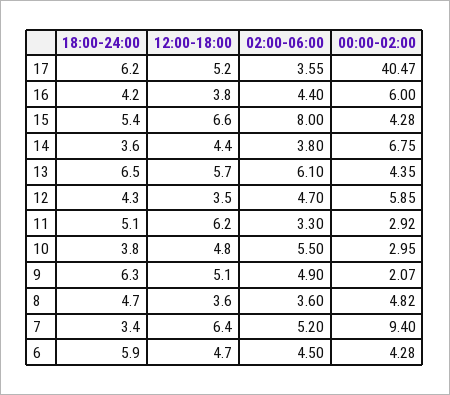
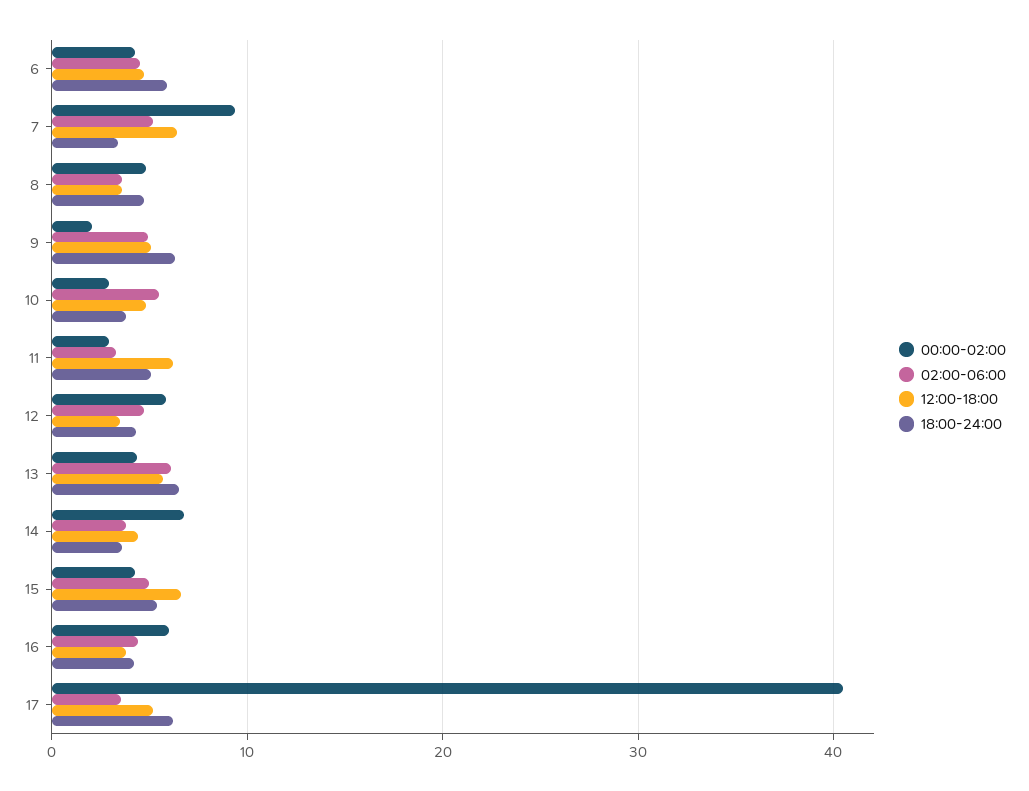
02:00-06:00, 15: 8 -> 5

